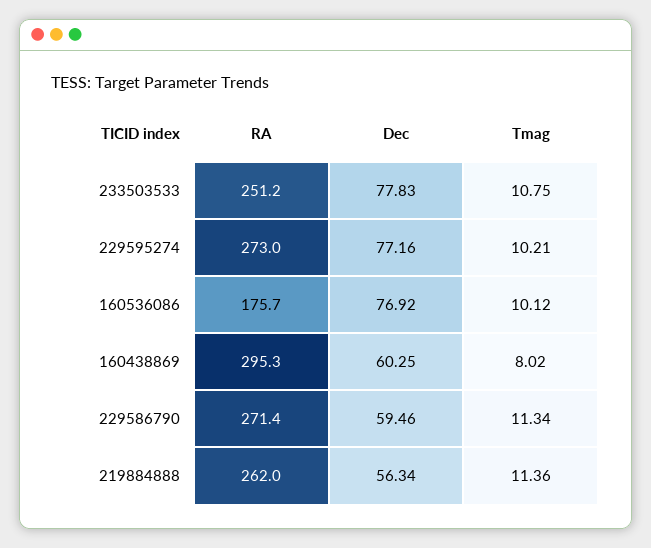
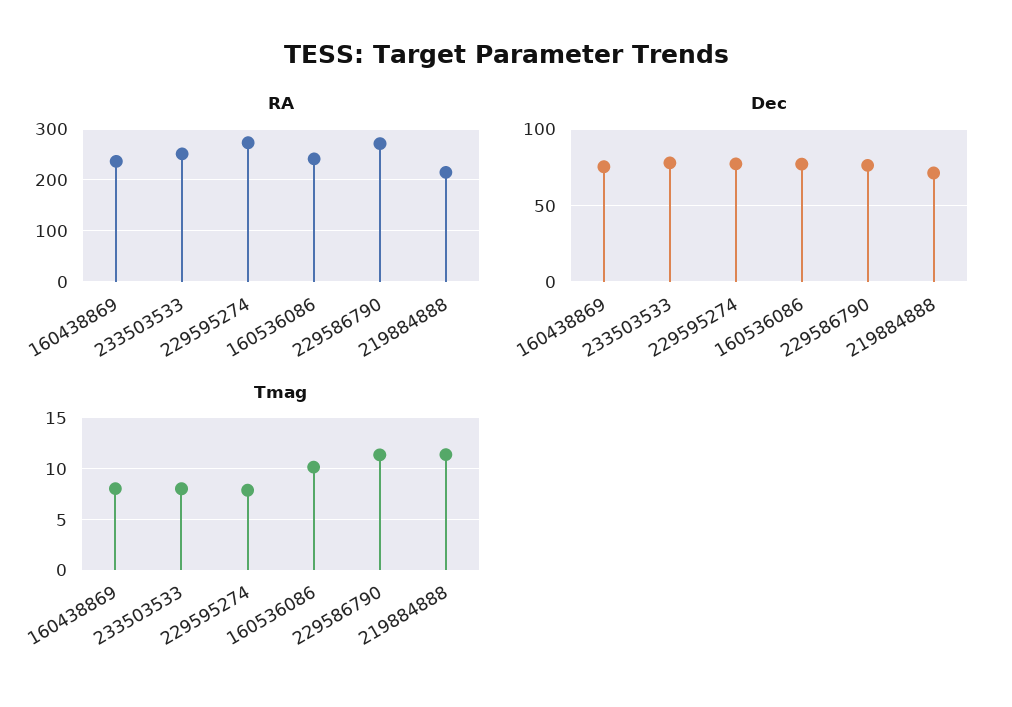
Tmag, 233503533: 10.75 -> 8
Tmag, 229595274: 10.21 -> 8
RA, 160536086: 175.7 -> 240
RA, 160438869: 295.3 -> 240
Dec, 160438869: 60.25 -> 75
Dec, 229586790: 59.46 -> 75
RA, 219884888: 262 -> 220
Dec, 219884888: 56.34 -> 70

